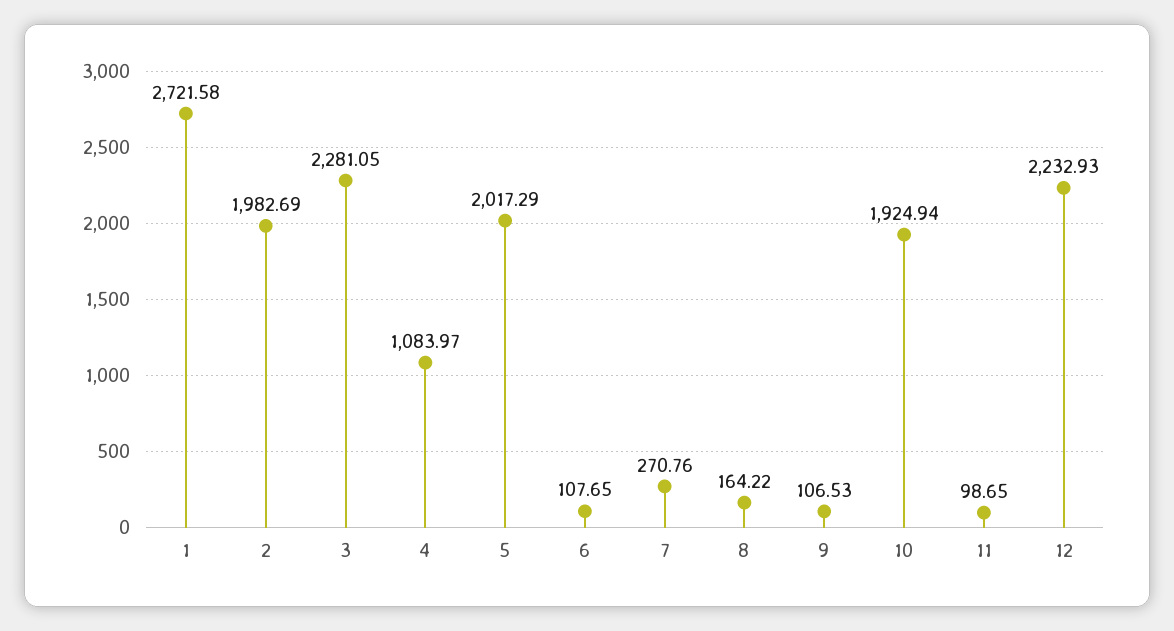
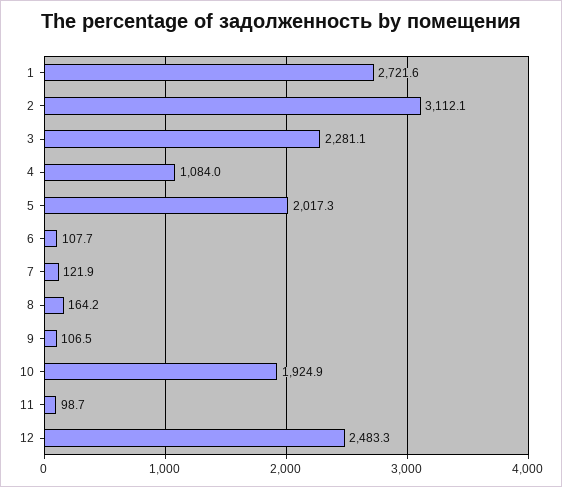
2: 1982.69 -> 3112.1
7: 270.76 -> 121.9
12: 2232.93 -> 2483.3

